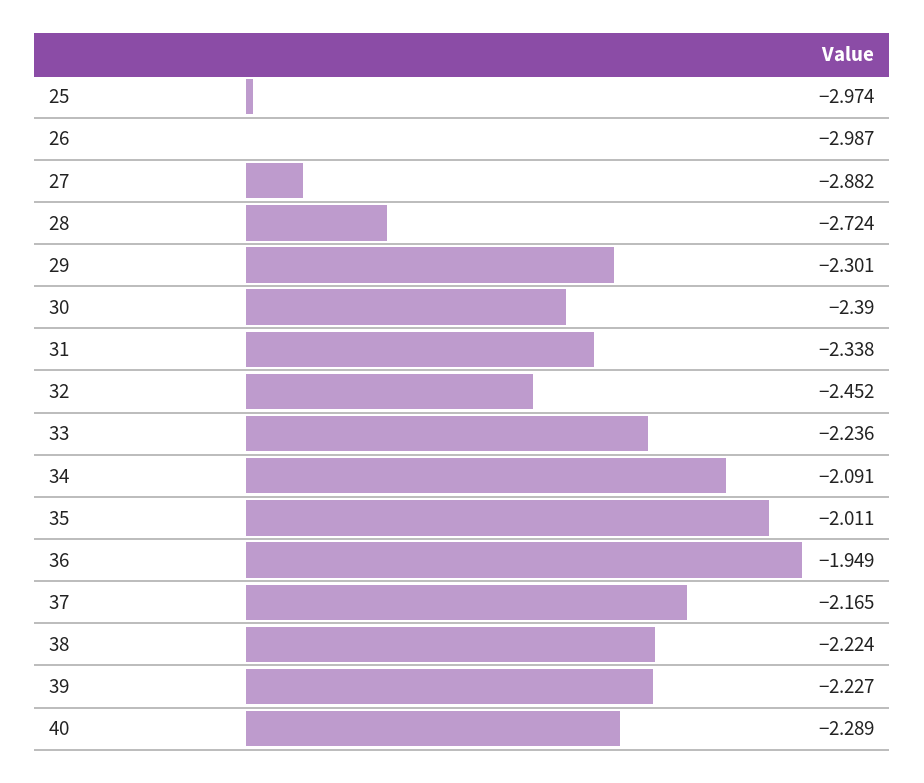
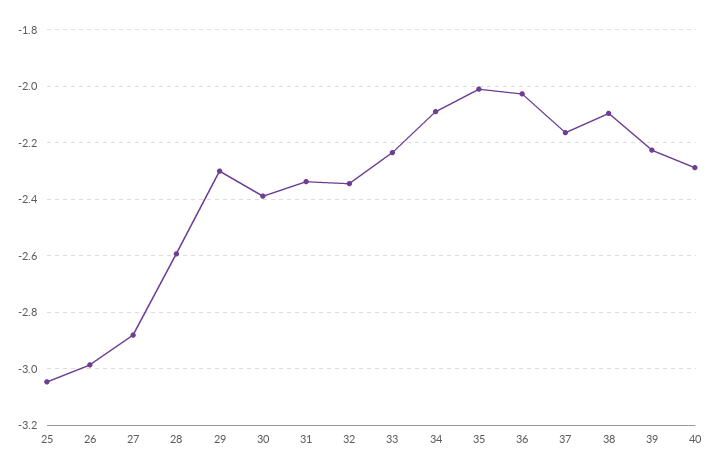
25: -2.974 -> -3.05
28: -2.724 -> -2.6
32: -2.452 -> -2.35
36: -1.949 -> -2.025
38: -2.224 -> -2.1

